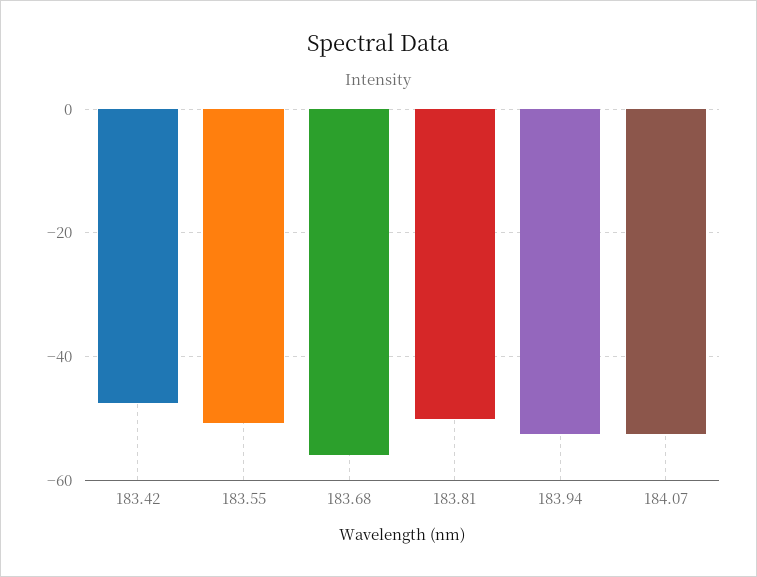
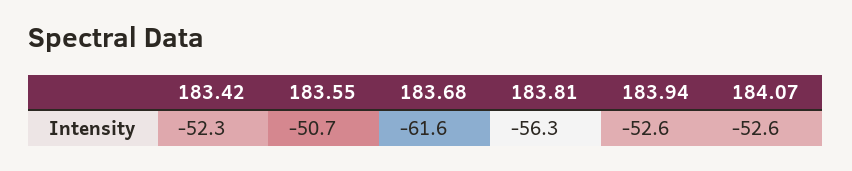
183.42: -48 -> -52.3
183.68: -56 -> -61.6
183.81: -50 -> -56.3

